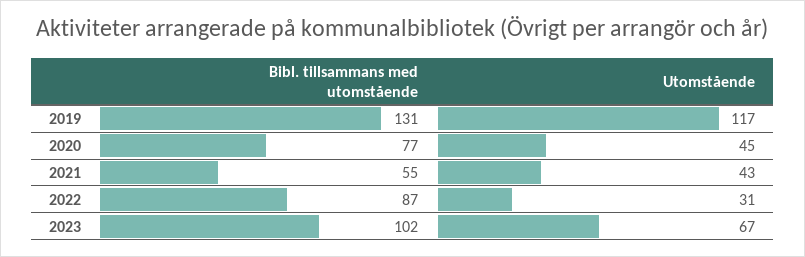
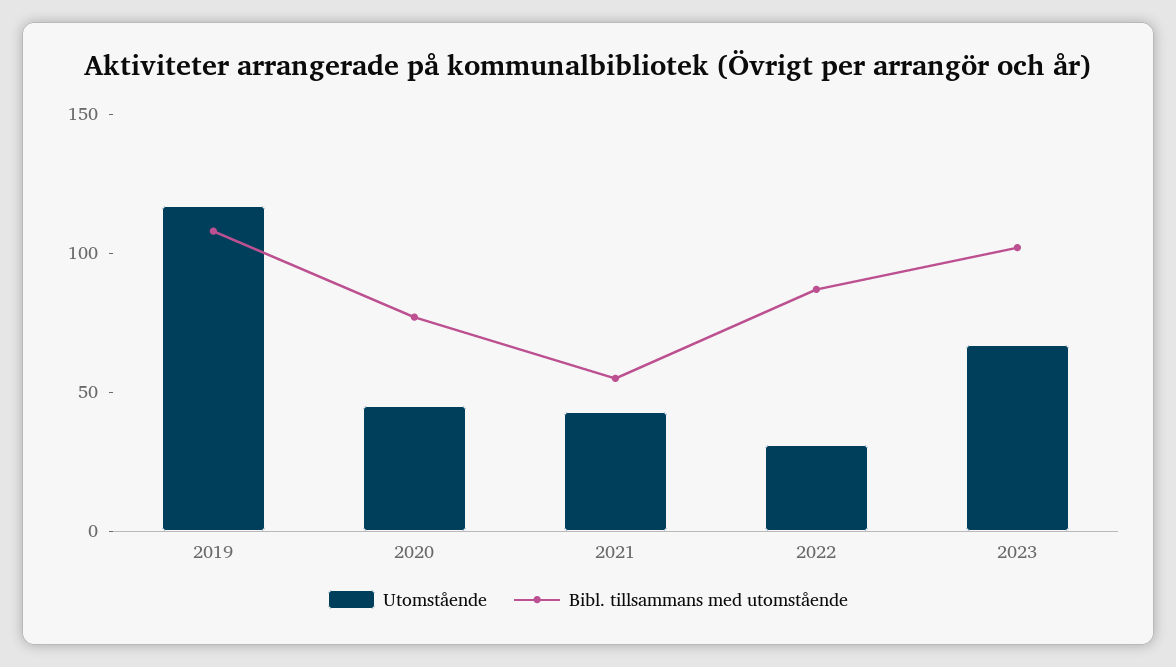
Bibl. tillsammans med utomstående, 2019: 131 -> 110

